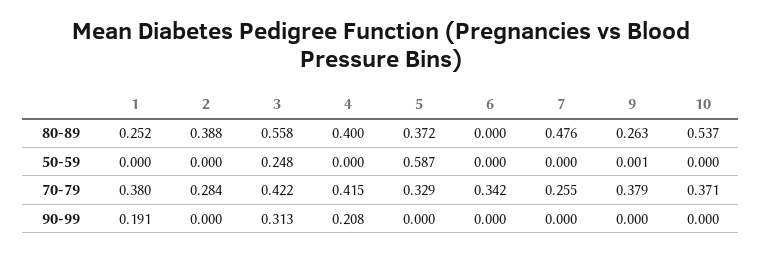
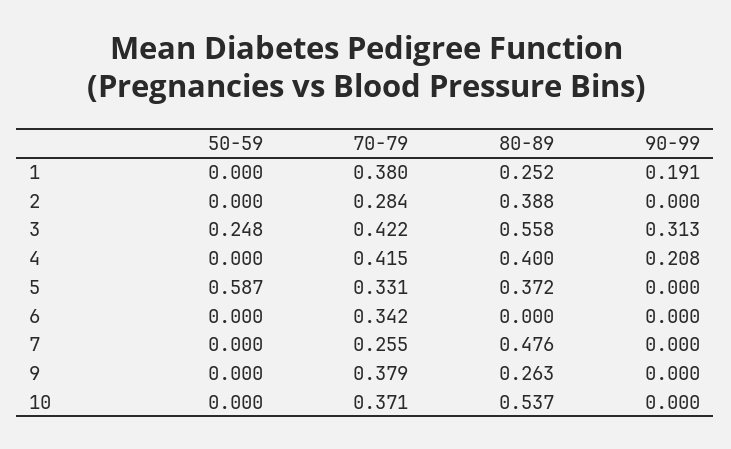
9, 50-59: 0.001 -> 0
5, 70-79: 0.329 -> 0.331

